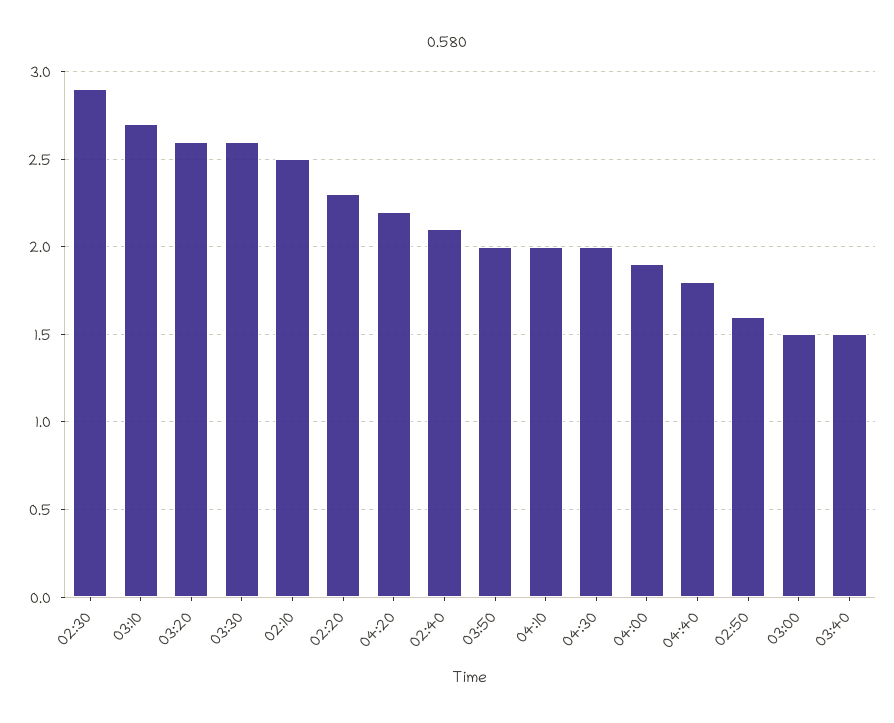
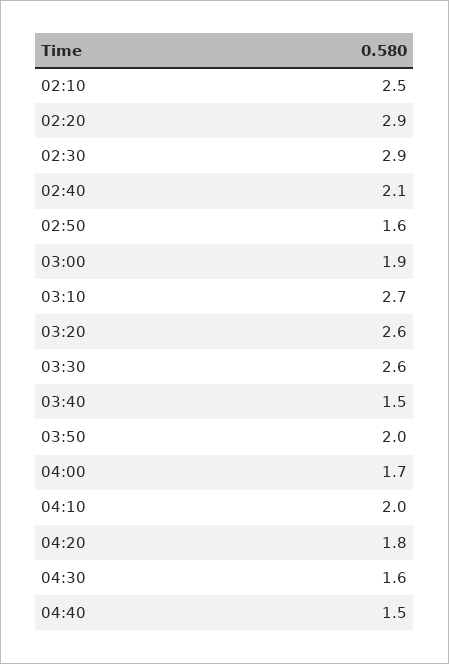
02:20: 2.3 -> 2.9
04:20: 2.2 -> 1.8
04:30: 2 -> 1.6
04:00: 1.9 -> 1.7
04:40: 1.8 -> 1.5
03:00: 1.5 -> 1.9

